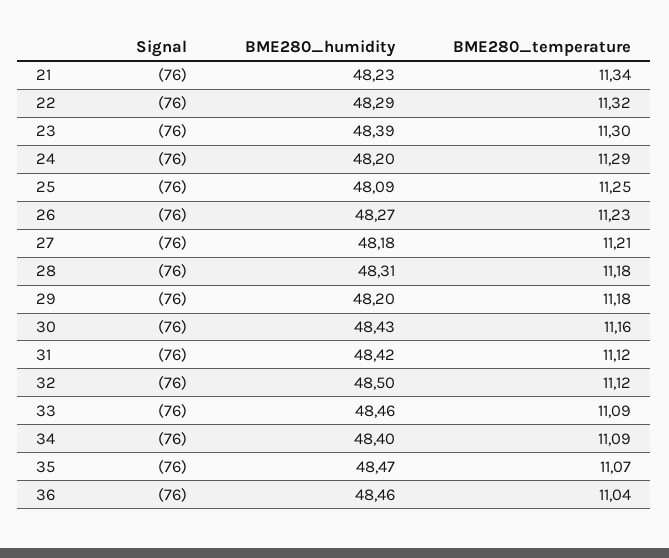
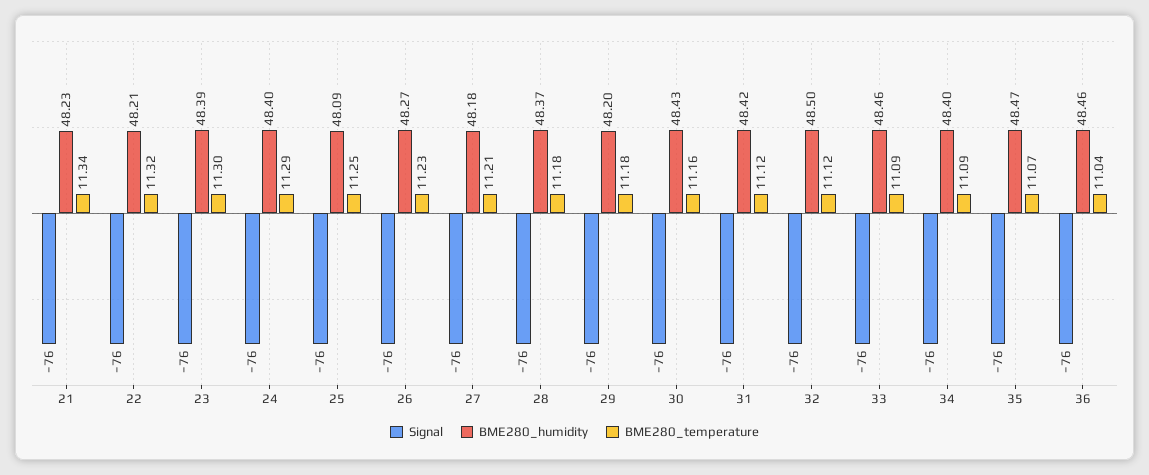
BME280_humidity, 22: 48.29 -> 48.21
BME280_humidity, 24: 48.2 -> 48.4
BME280_humidity, 28: 48.31 -> 48.37

